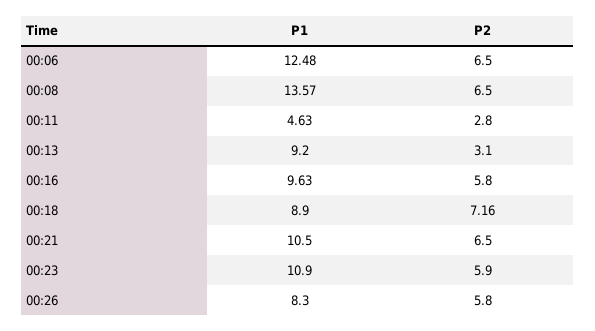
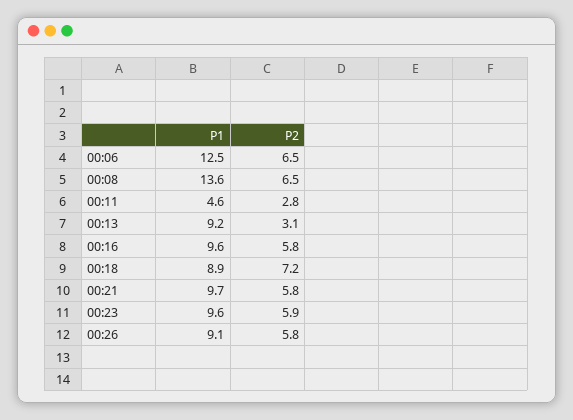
P1, 00:21: 10.5 -> 9.7
P2, 00:21: 6.5 -> 5.8
P1, 00:23: 10.9 -> 9.6
P1, 00:26: 8.3 -> 9.1

